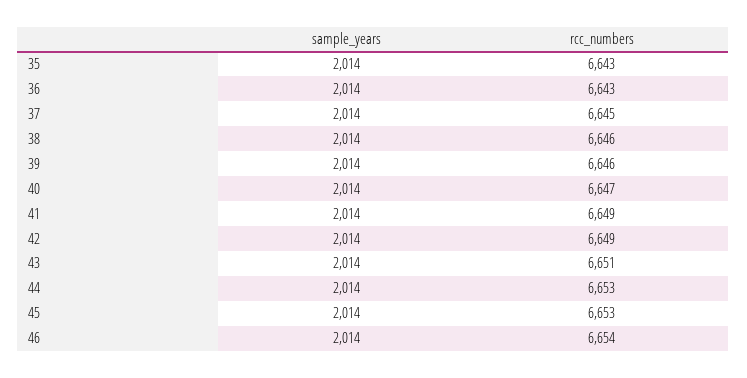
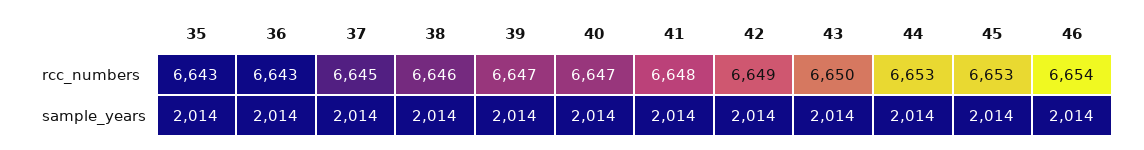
rcc_numbers, 39: 6646 -> 6647
rcc_numbers, 41: 6649 -> 6648
rcc_numbers, 43: 6651 -> 6650

